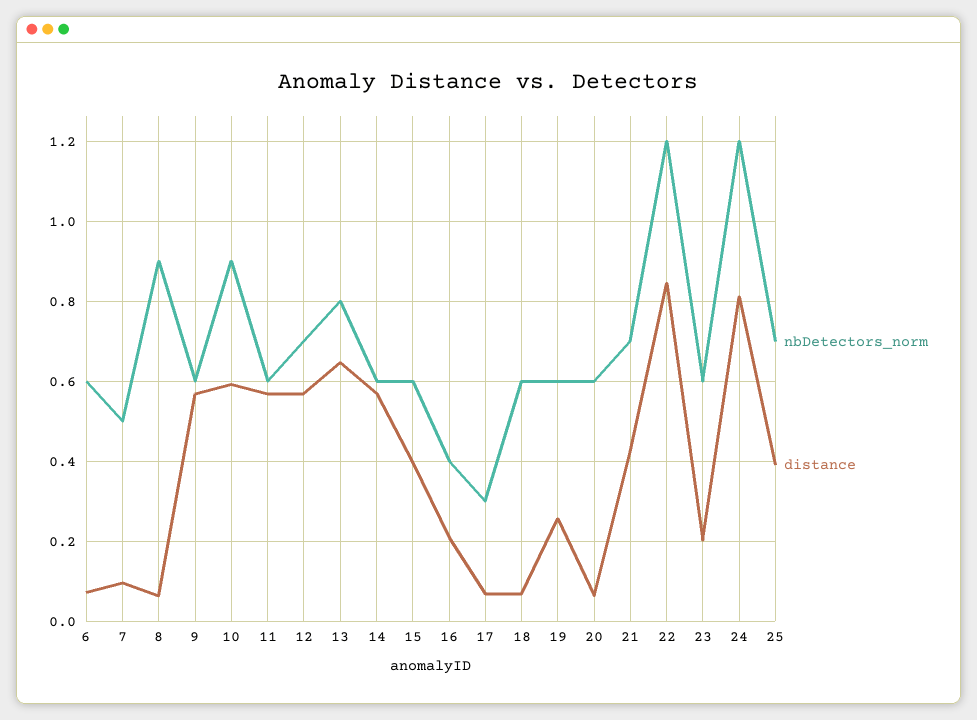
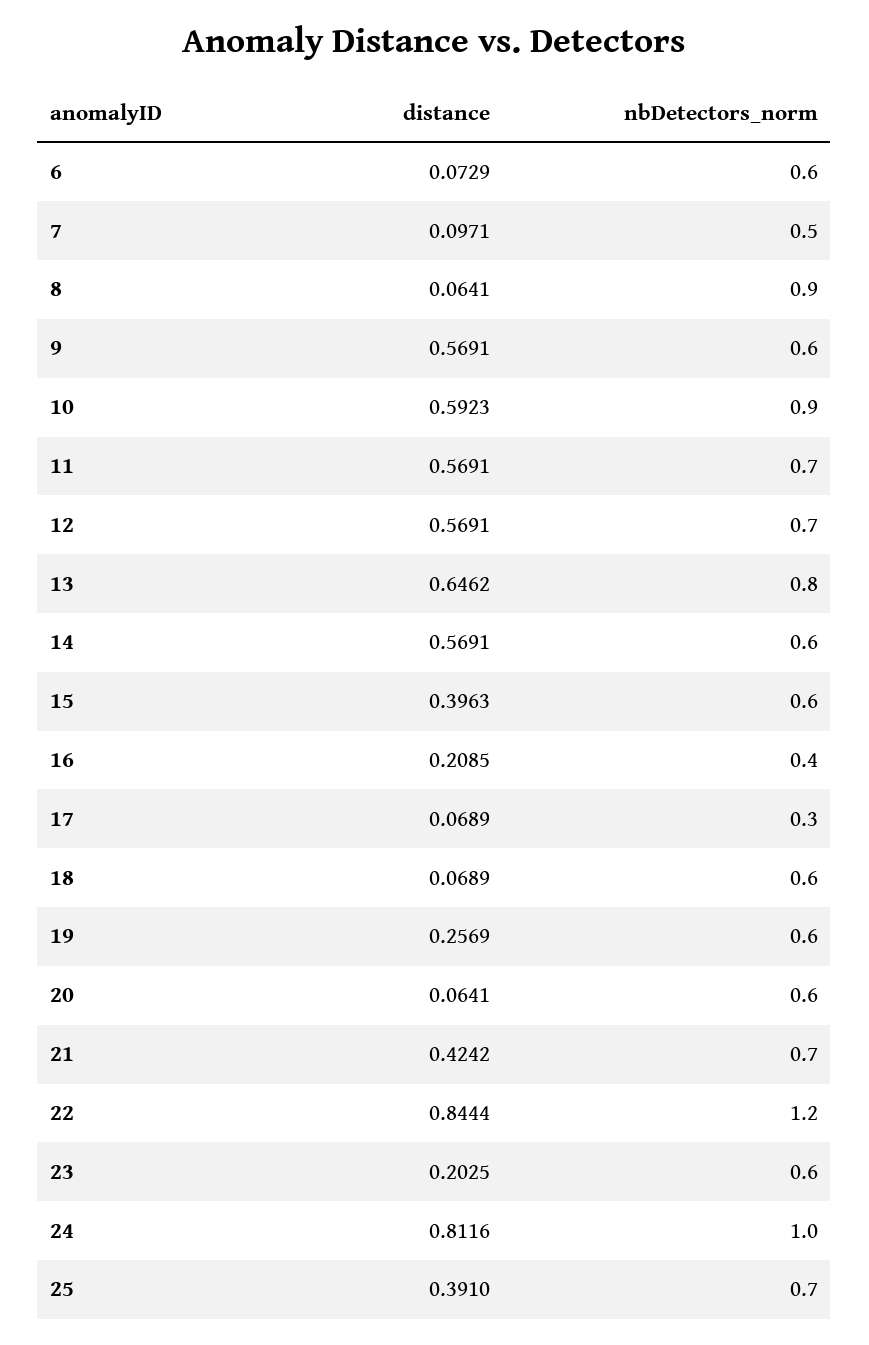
nbDetectors_norm, 11: 0.6 -> 0.7
nbDetectors_norm, 24: 1.2 -> 1

